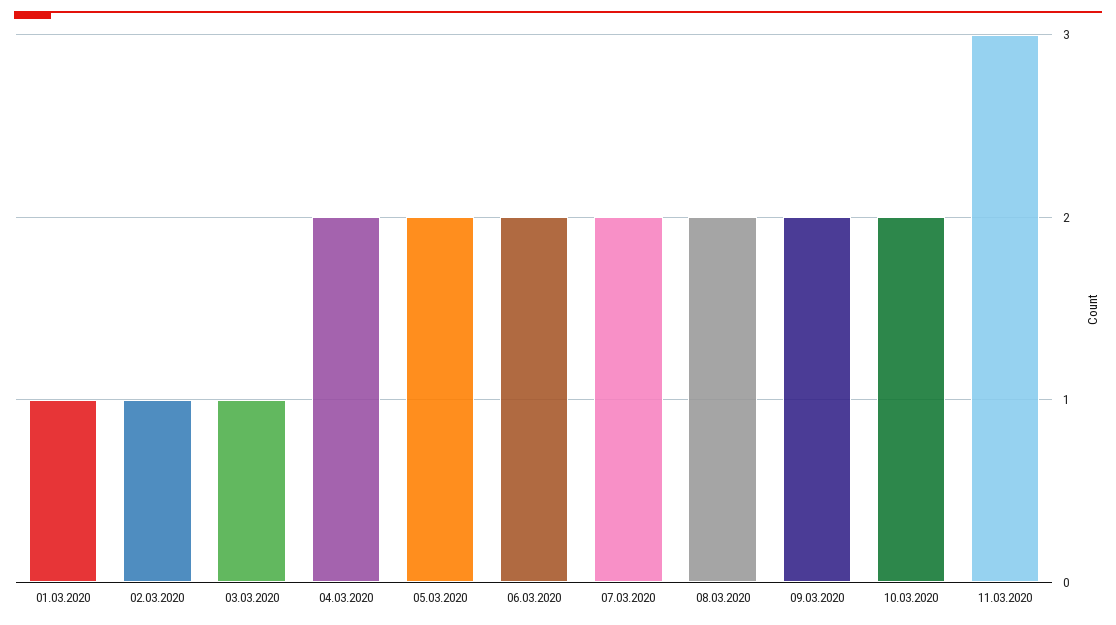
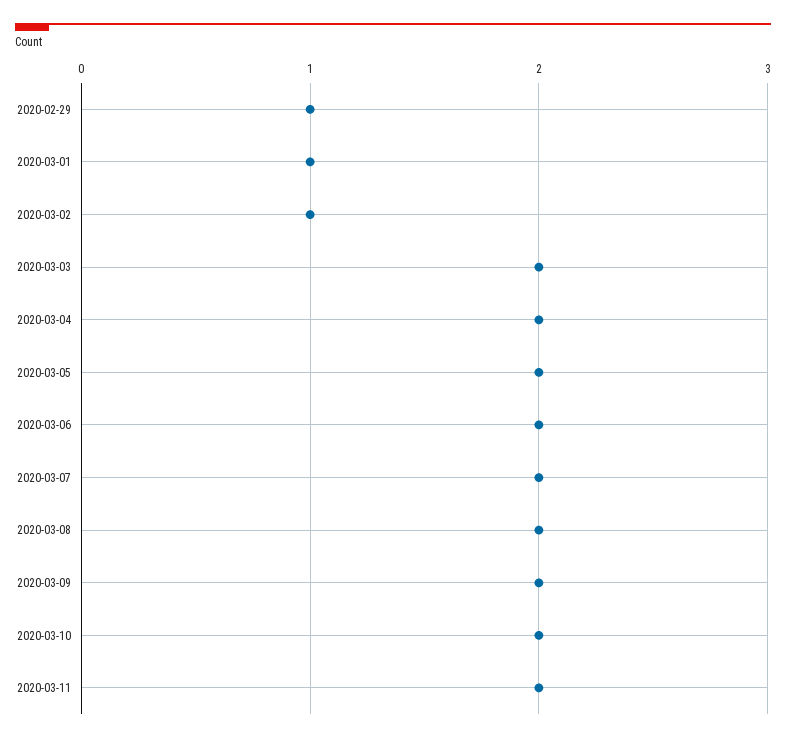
03.03.2020: 1 -> 2
11.03.2020: 3 -> 2
2020-02-29: none -> 1

